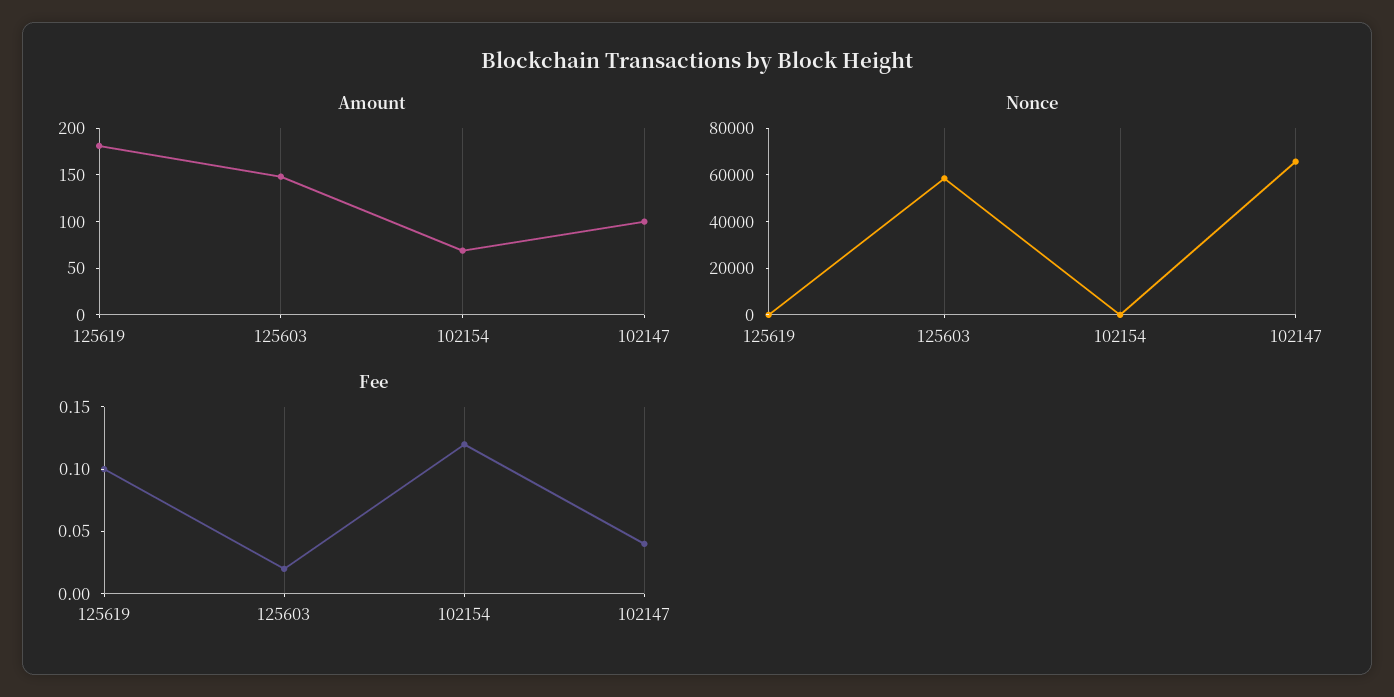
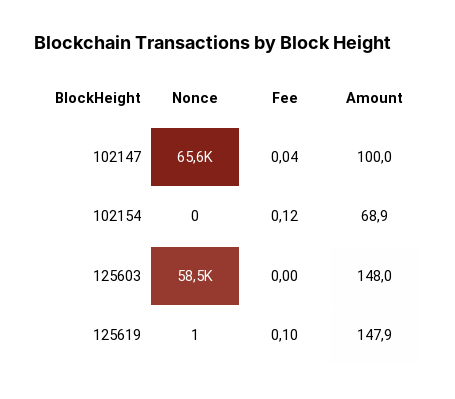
Amount, 125619: 180 -> 147.9
Fee, 125603: 0.02 -> 0

